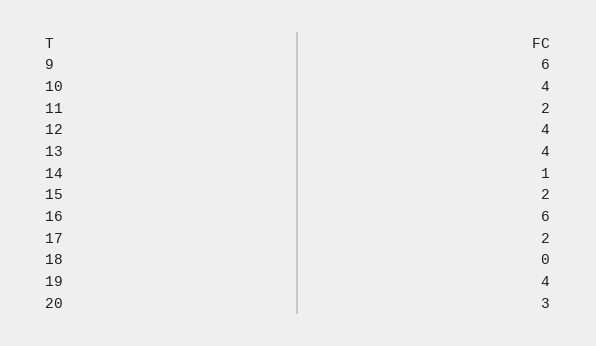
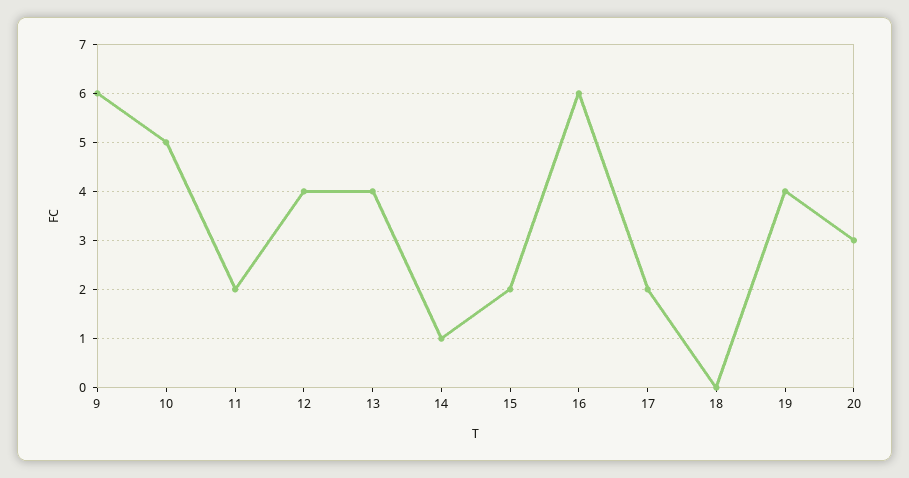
10: 4 -> 5

